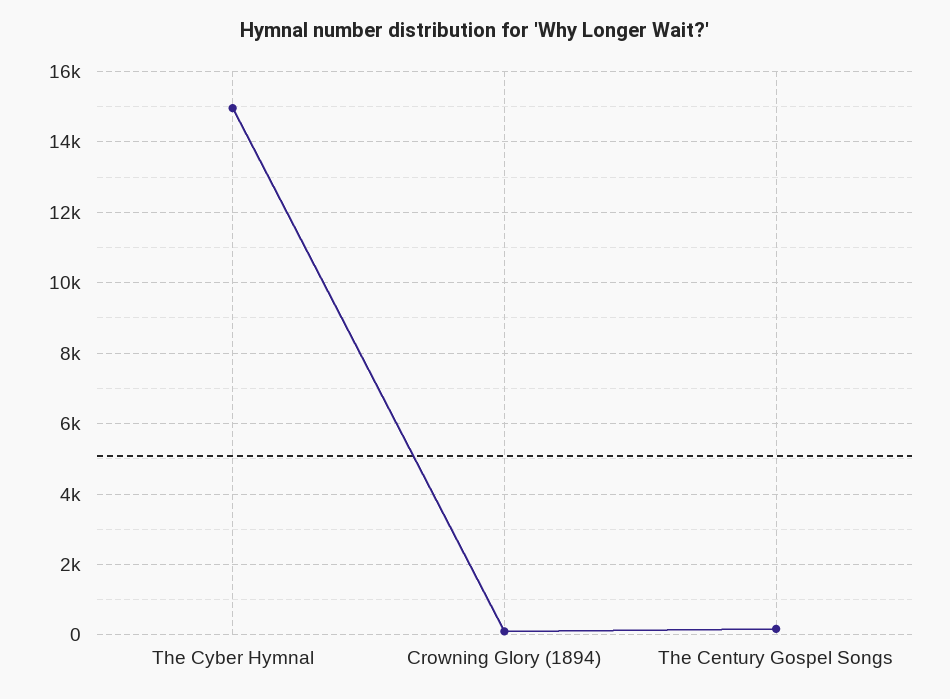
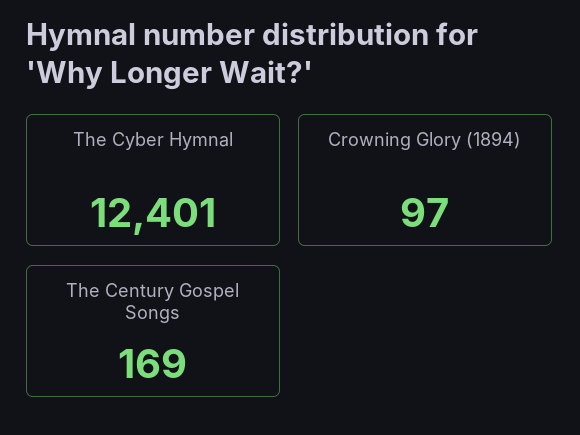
The Cyber Hymnal: 15000 -> 12401

